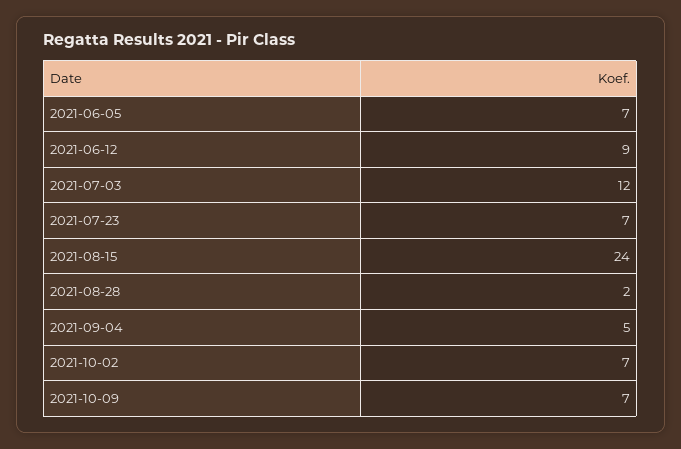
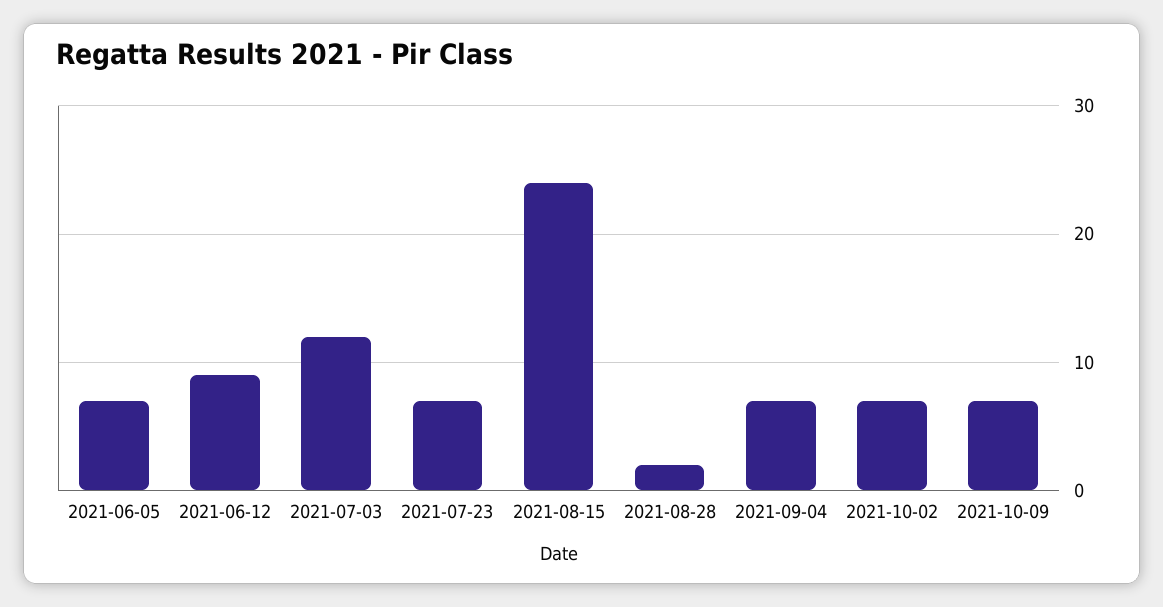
2021-09-04: 5 -> 7

